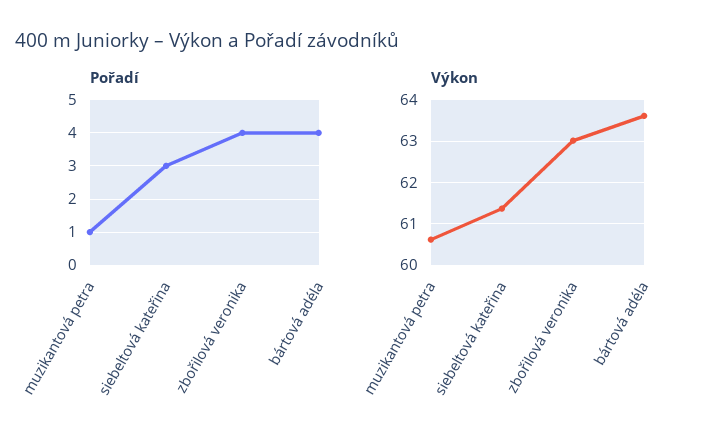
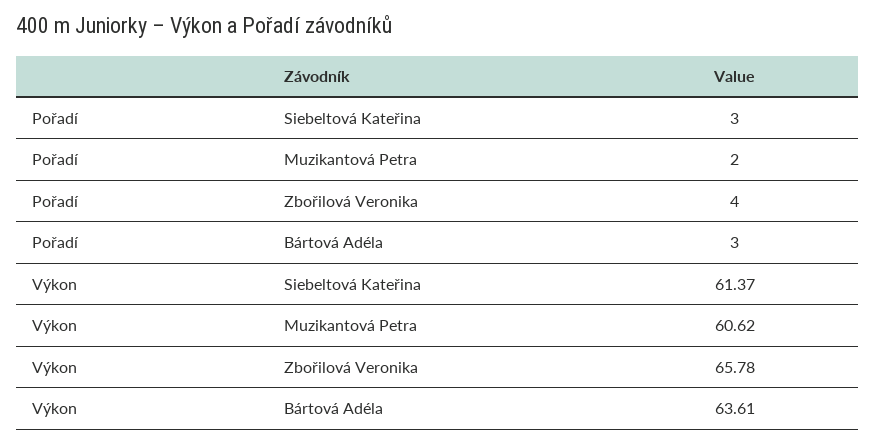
Pořadí, muzikantová petra: 1 -> 2
Pořadí, bártová adéla: 4 -> 3
Výkon, zbořilová veronika: 63 -> 65.78

